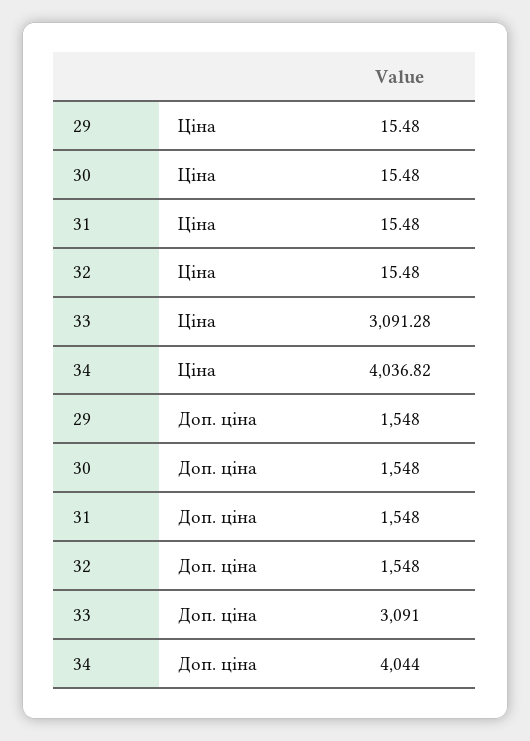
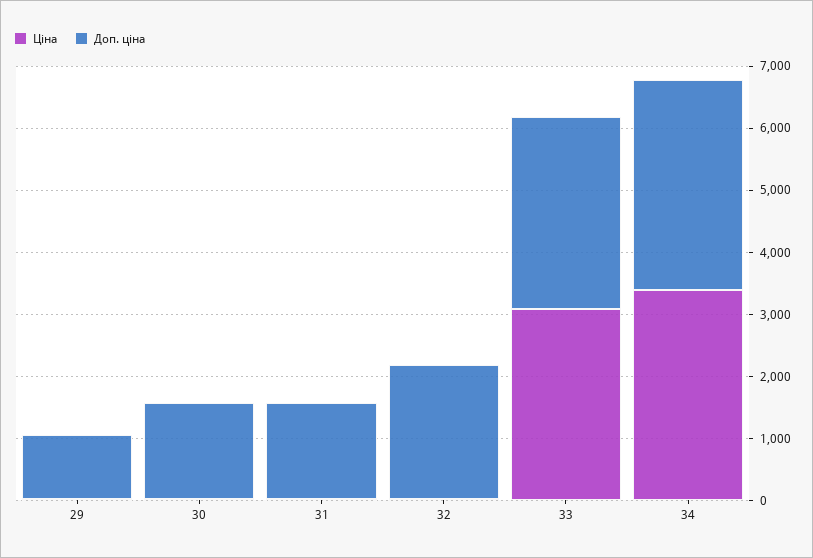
Ціна, 34: 4036.82 -> 3400
Доп. ціна, 29: 1548 -> 1000
Доп. ціна, 32: 1548 -> 2200
Доп. ціна, 34: 4044 -> 3400

